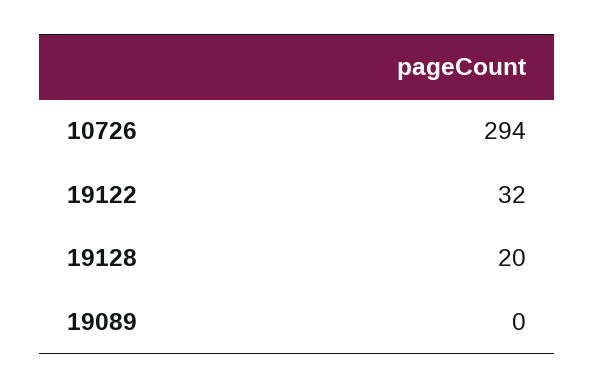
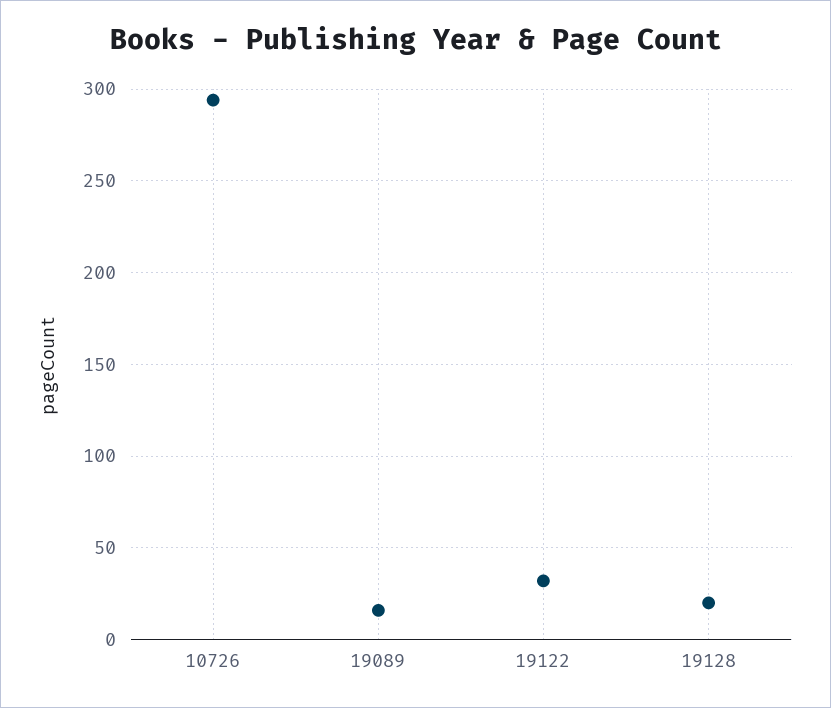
19089: 0 -> 15

